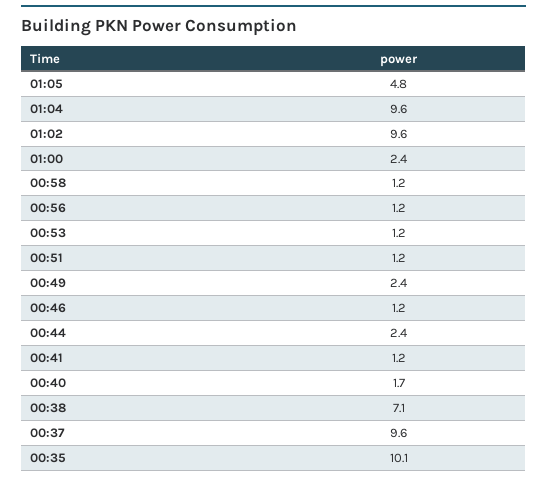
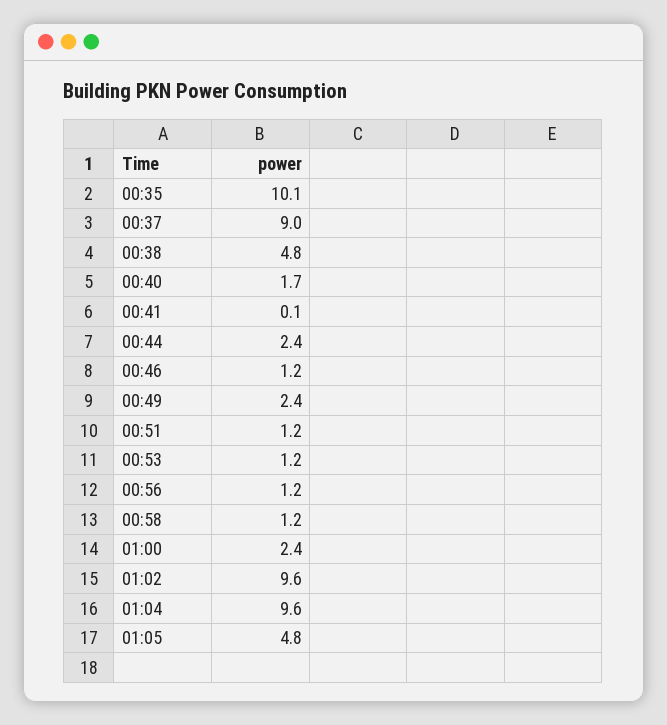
00:41: 1.2 -> 0.1
00:38: 7.1 -> 4.8
00:37: 9.6 -> 9

